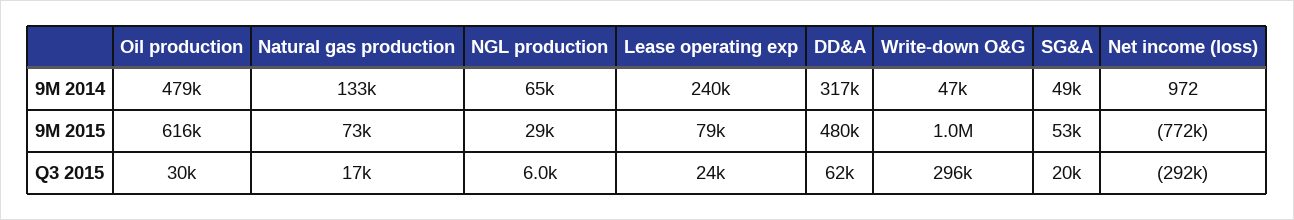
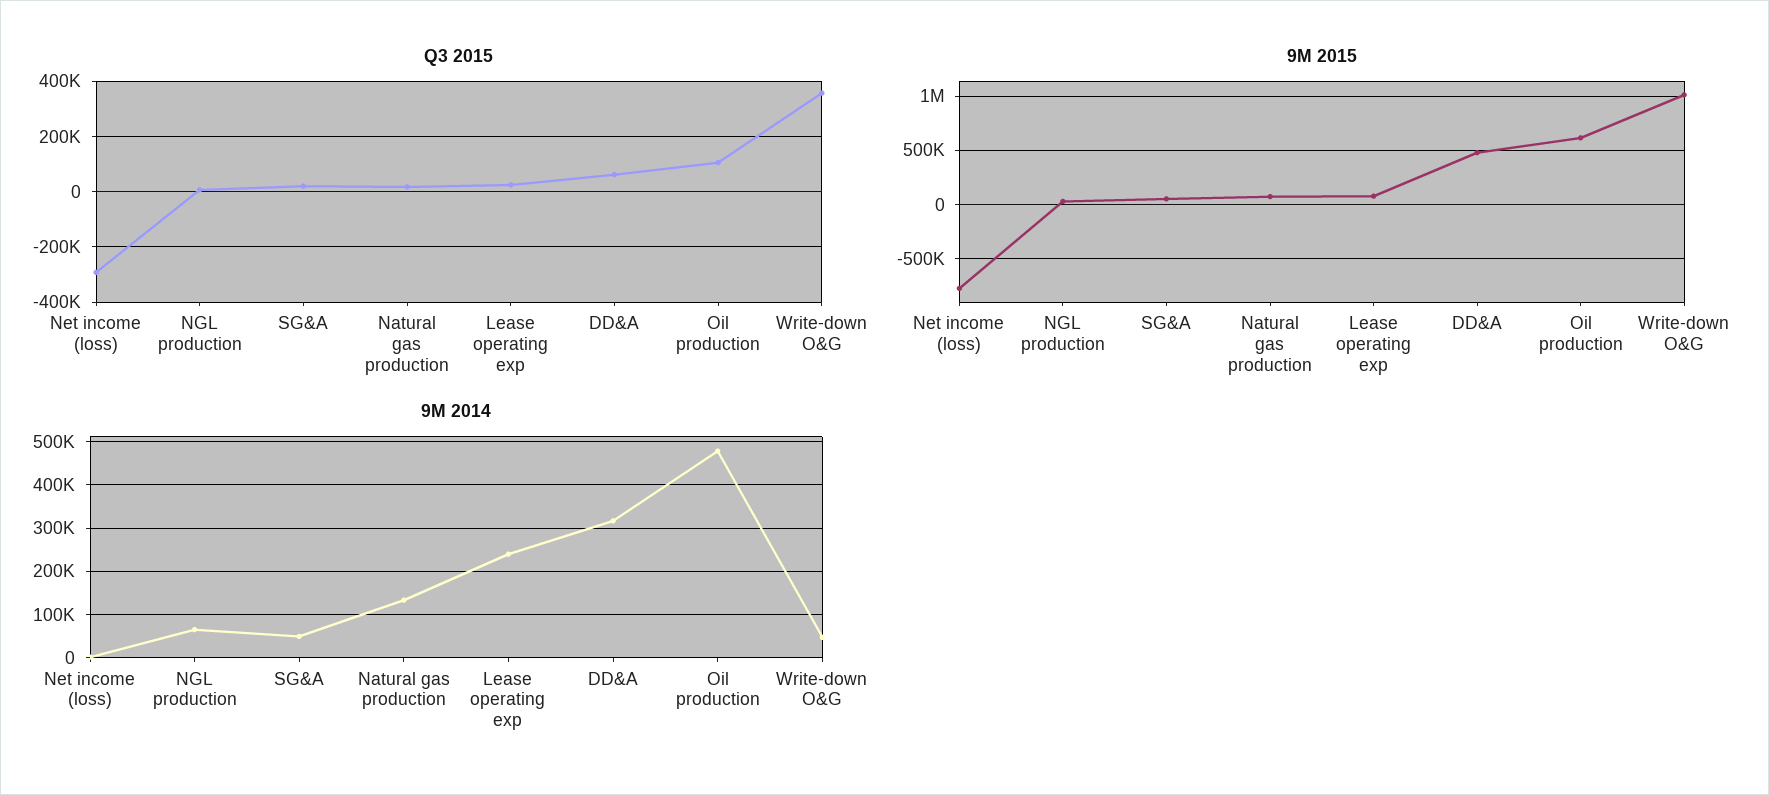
Q3 2015, Oil production: 30000 -> 100000
Q3 2015, Write-down O&G: 296000 -> 350000

